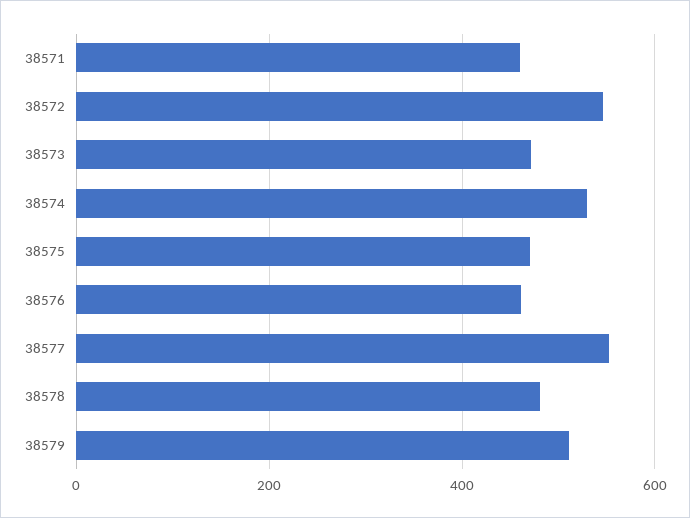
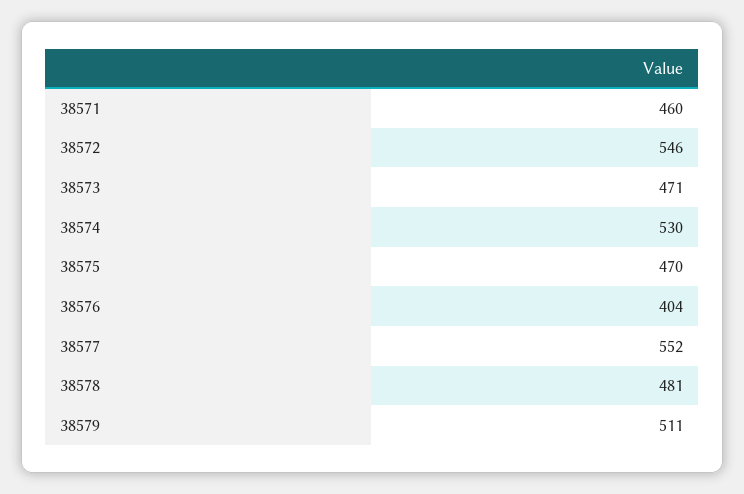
38576: 460 -> 404

